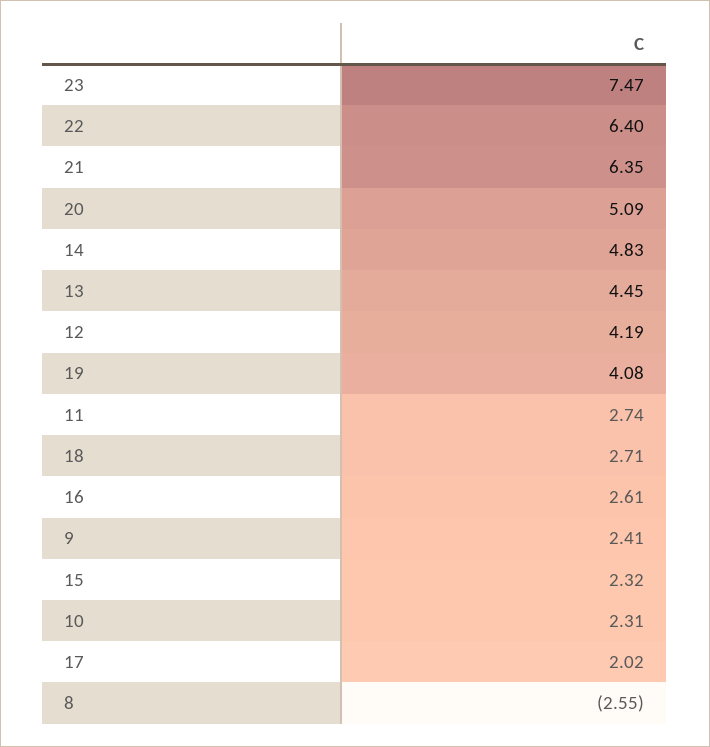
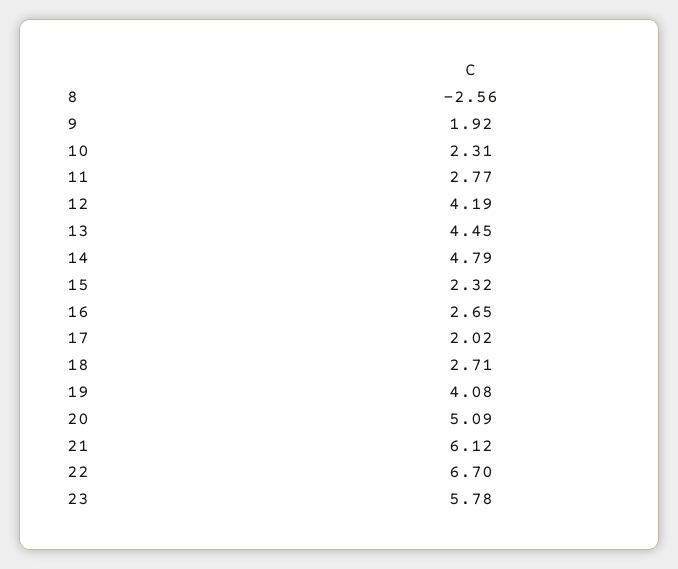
23: 7.47 -> 5.78
22: 6.4 -> 6.7
21: 6.35 -> 6.12
14: 4.83 -> 4.79
11: 2.74 -> 2.77
16: 2.61 -> 2.65
9: 2.41 -> 1.92
8: -2.55 -> -2.56

